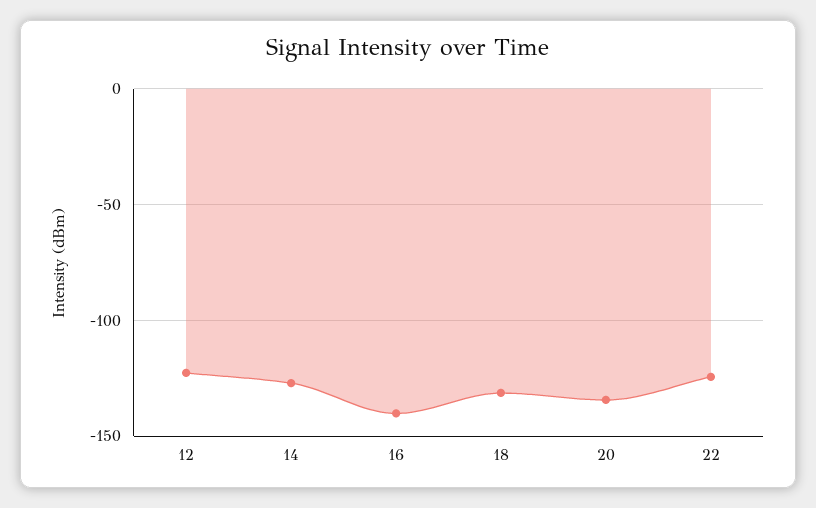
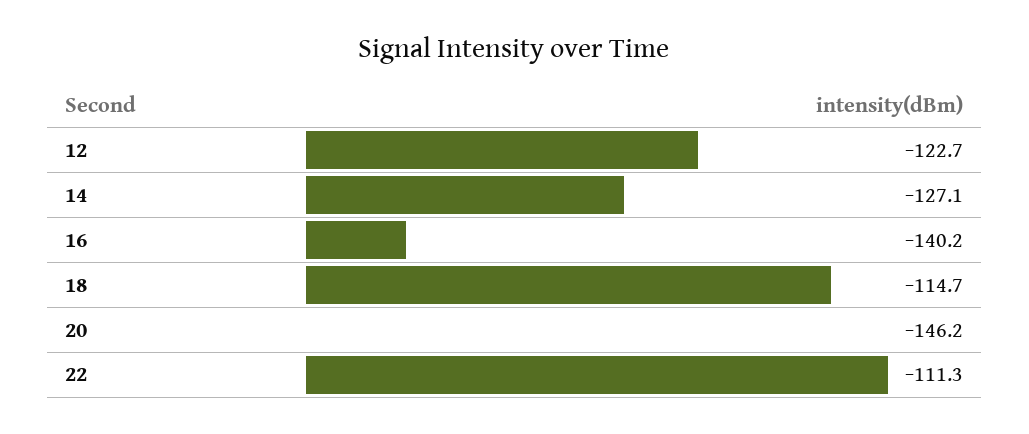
18: -130 -> -114.7
20: -135 -> -146.2
22: -125 -> -111.3

